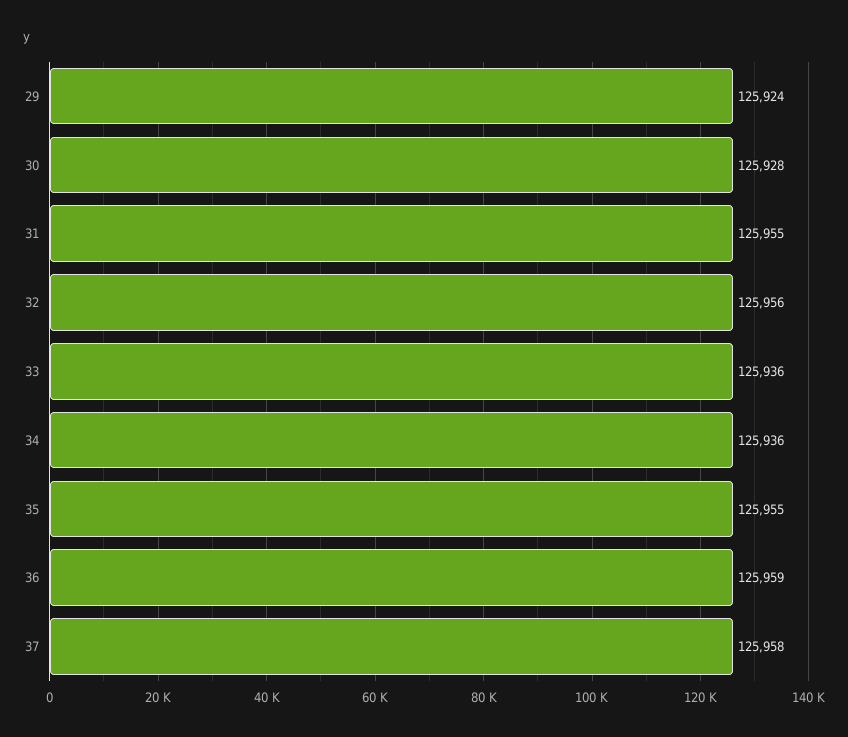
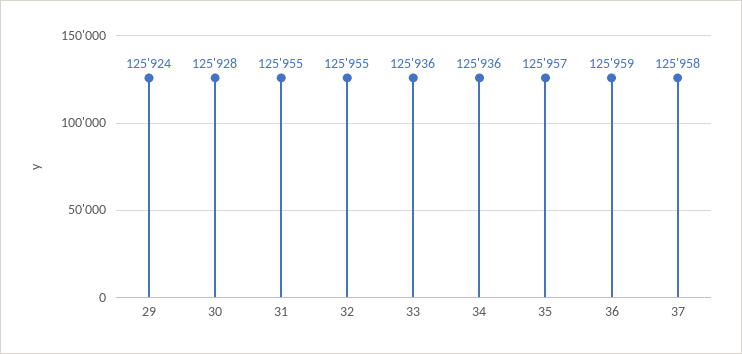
32: 125956 -> 125955
35: 125955 -> 125957

